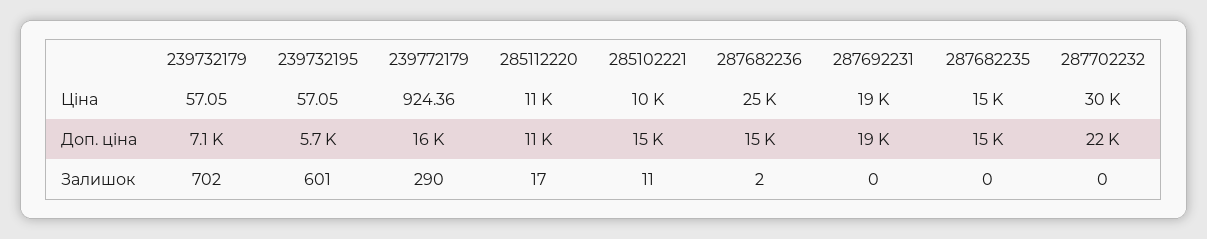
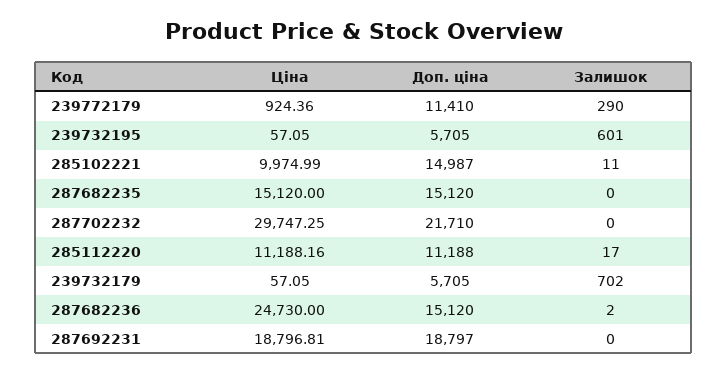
239732179, Доп. ціна: 7100 -> 5705
239772179, Доп. ціна: 16000 -> 11410

